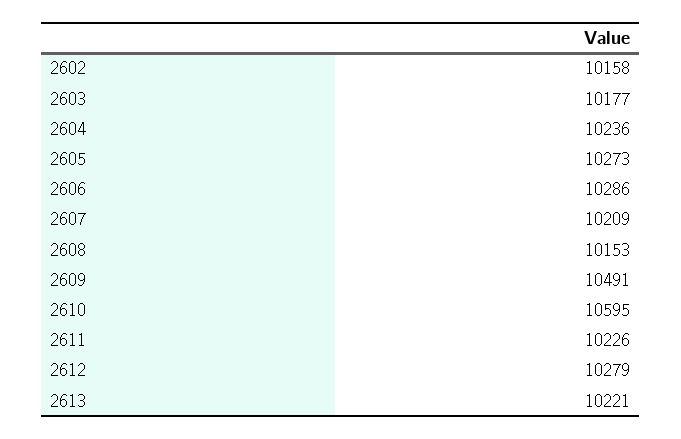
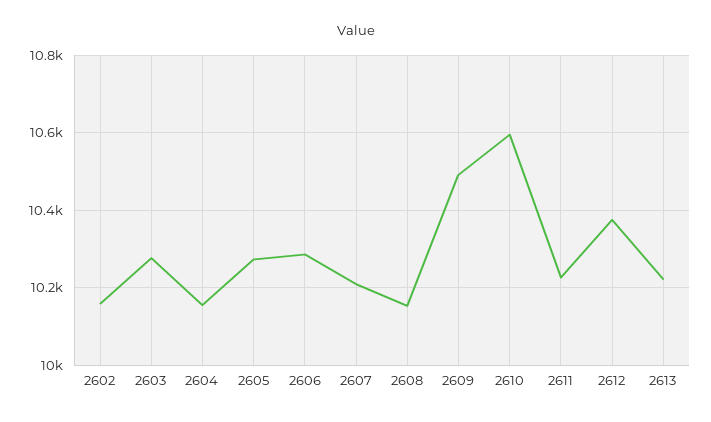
2603: 10177 -> 10280
2604: 10236 -> 10160
2612: 10279 -> 10380

